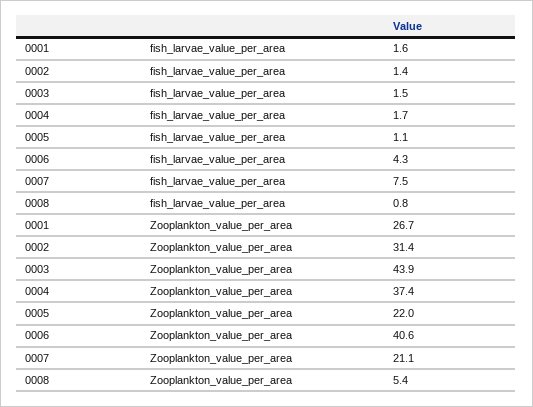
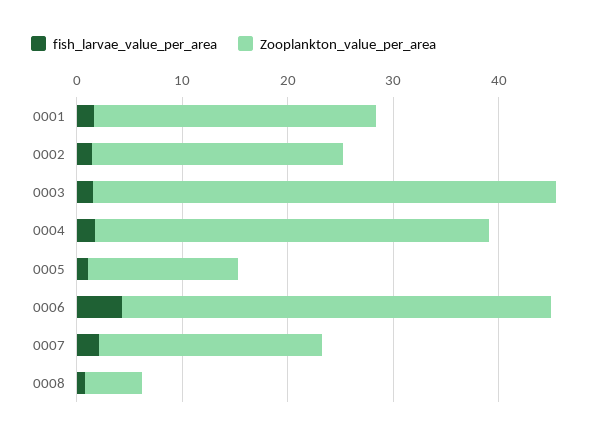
fish_larvae_value_per_area, 0007: 7.5 -> 2
Zooplankton_value_per_area, 0002: 31.4 -> 24
Zooplankton_value_per_area, 0005: 22 -> 14

